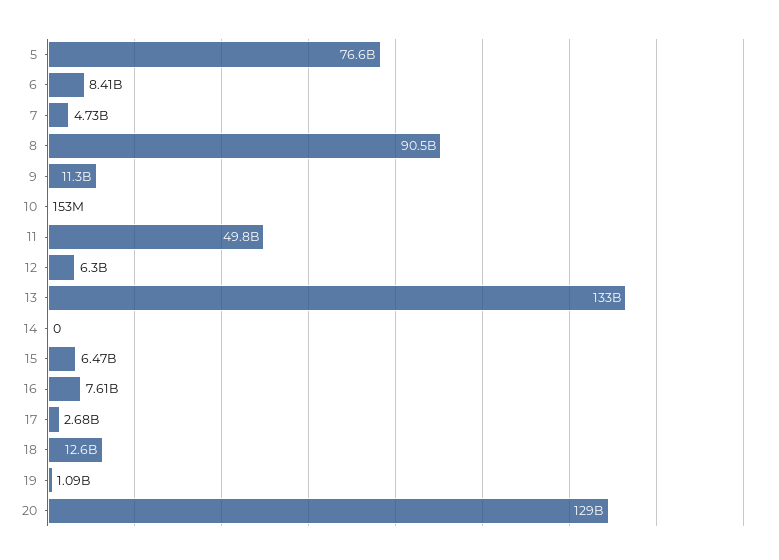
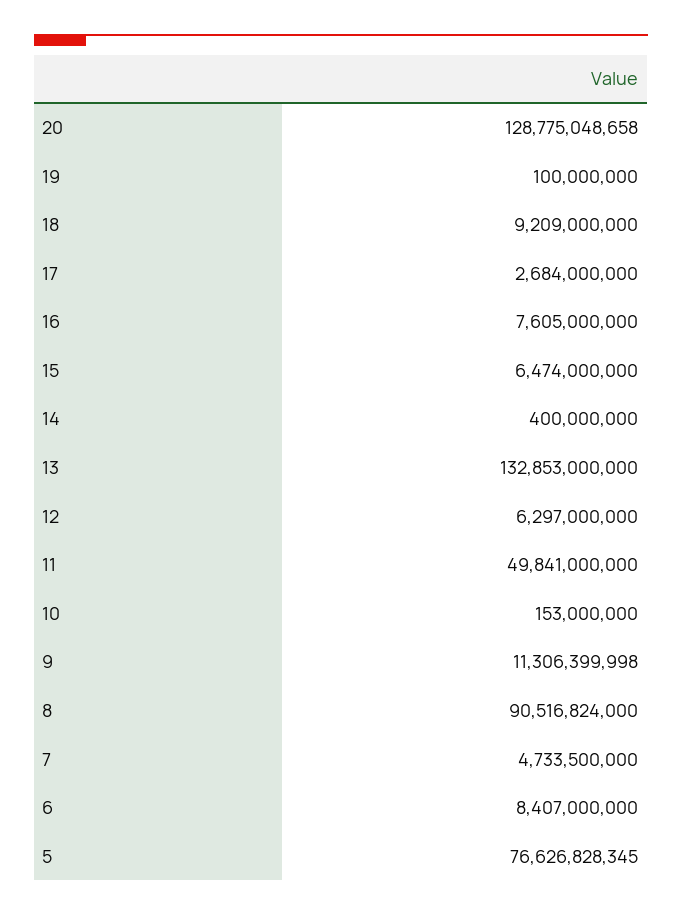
14: 0 -> 400000000
18: 12600000000 -> 9209000000
19: 1090000000 -> 100000000

